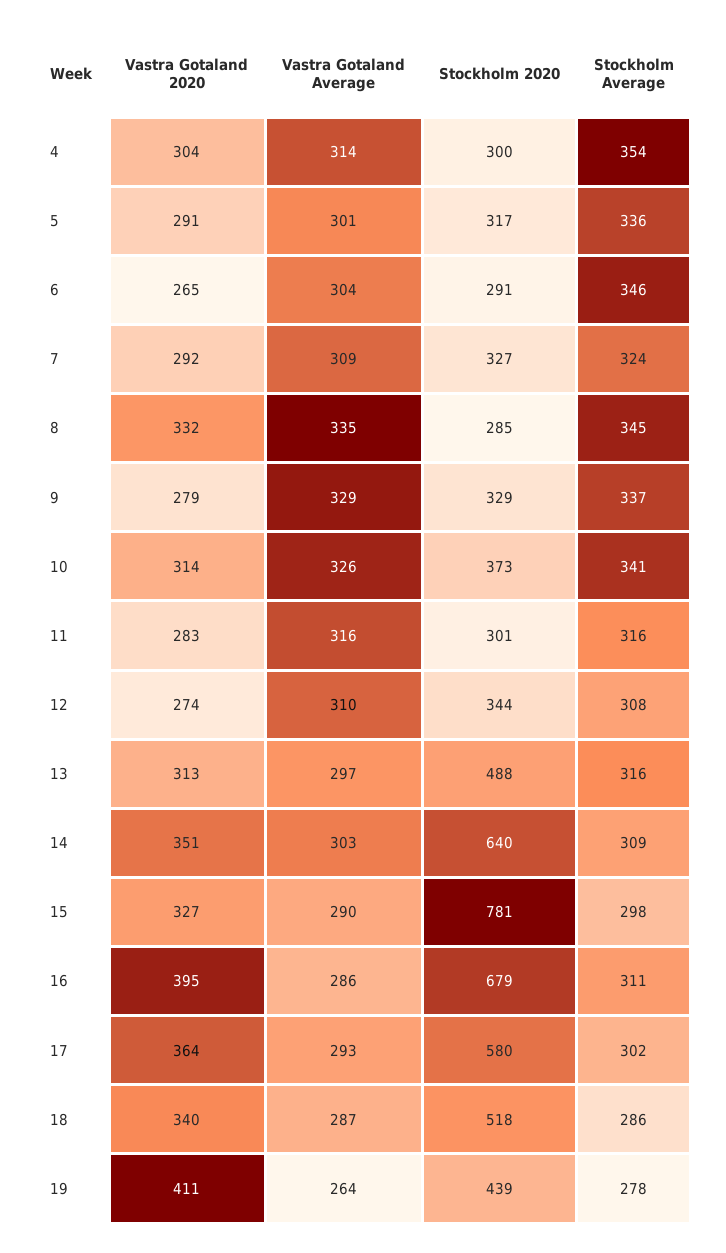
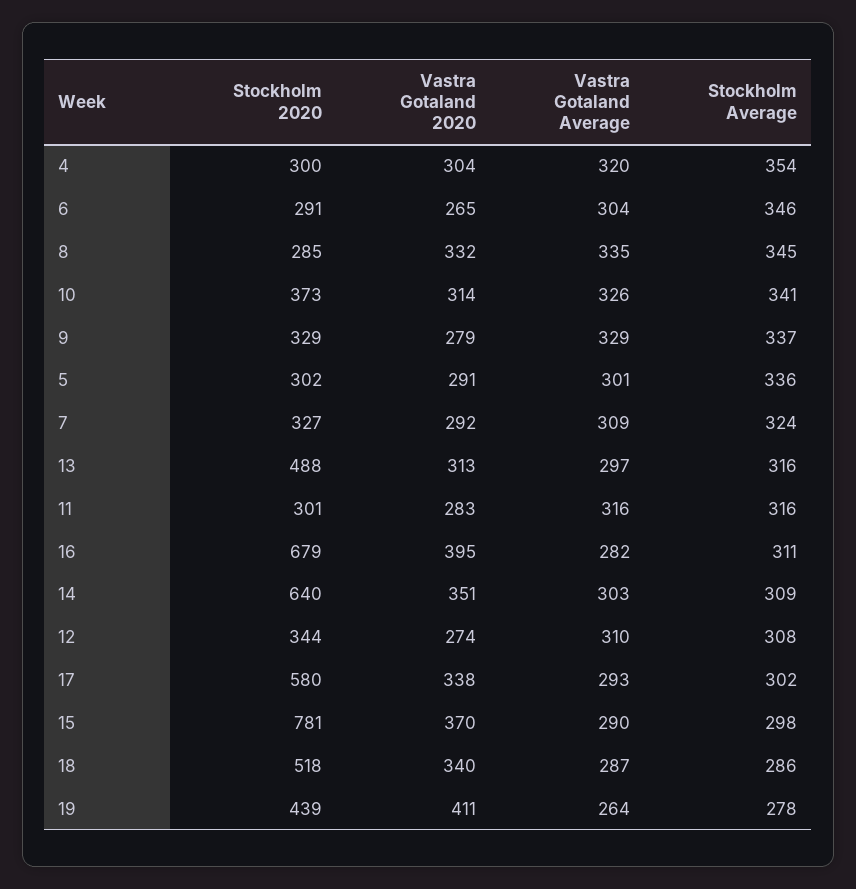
Vastra Gotaland Average, 4: 314 -> 320
Stockholm 2020, 5: 317 -> 302
Vastra Gotaland 2020, 15: 327 -> 370
Vastra Gotaland Average, 16: 286 -> 282
Vastra Gotaland 2020, 17: 364 -> 338

